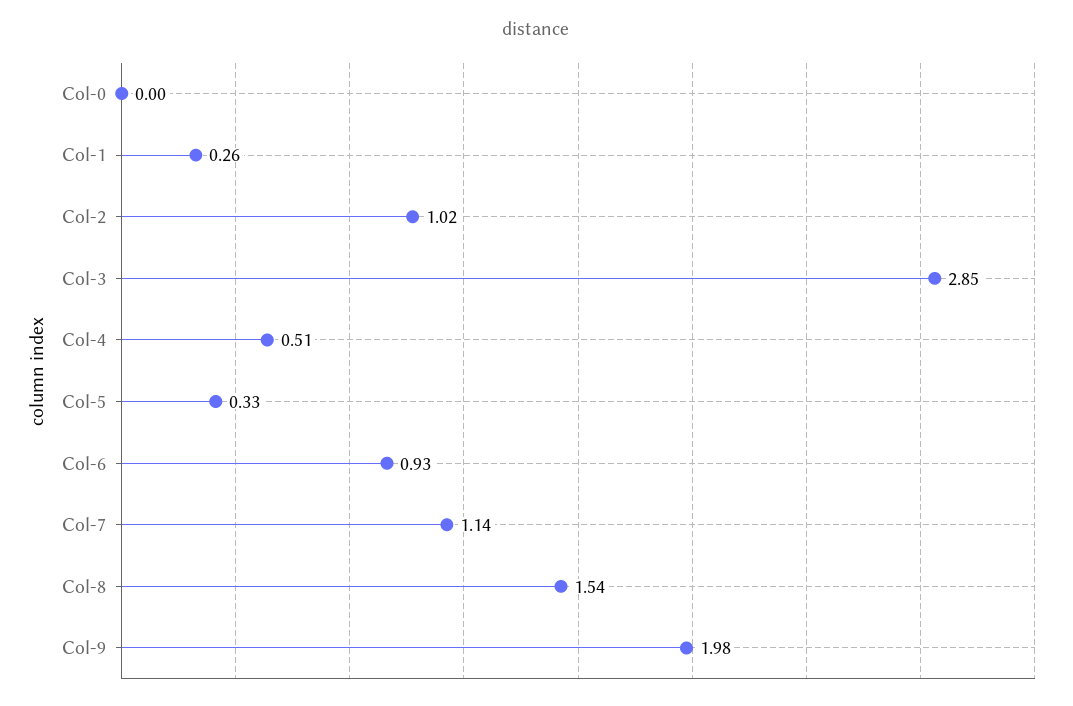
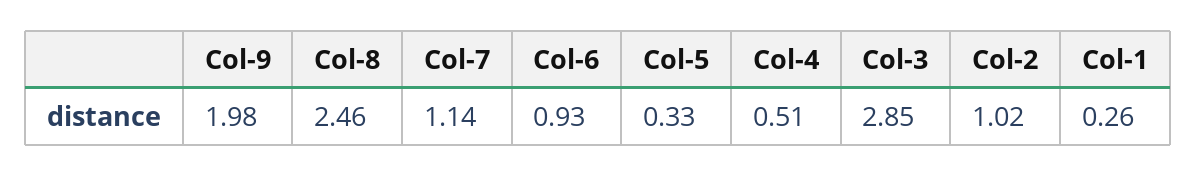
Col-0: 0 -> none
Col-8: 1.54 -> 2.46

